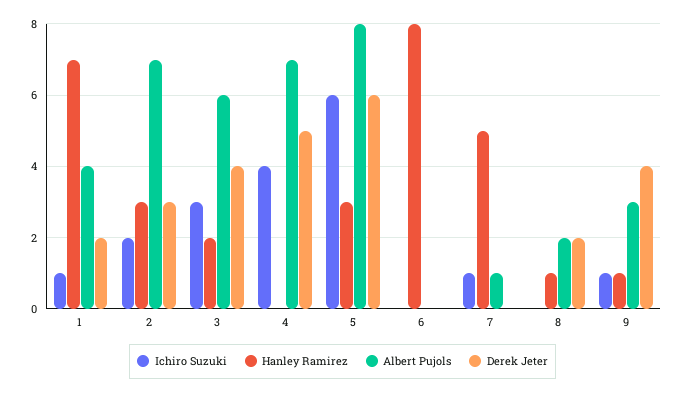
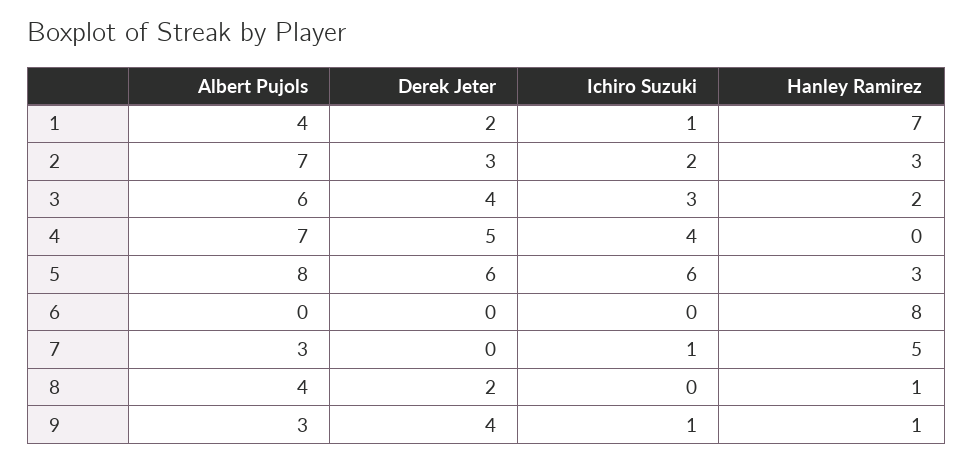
Albert Pujols, 7: 1 -> 3
Albert Pujols, 8: 2 -> 4

